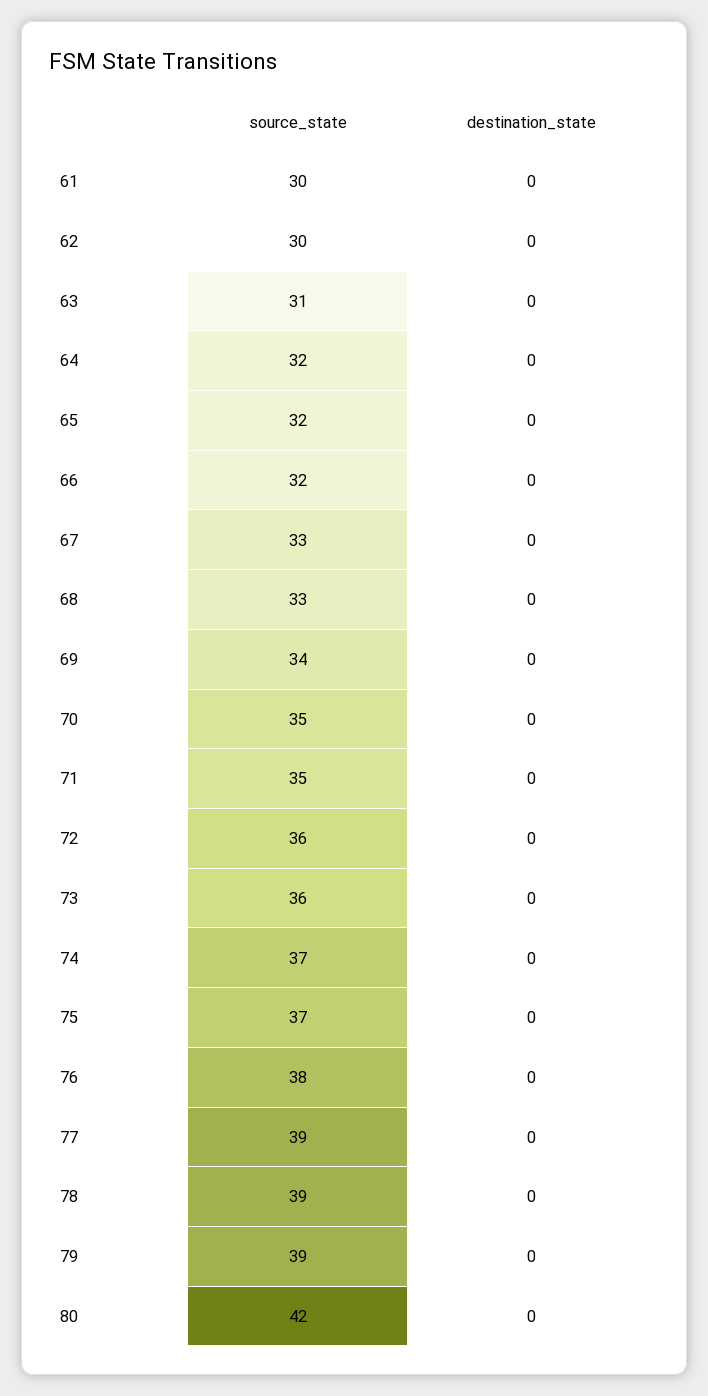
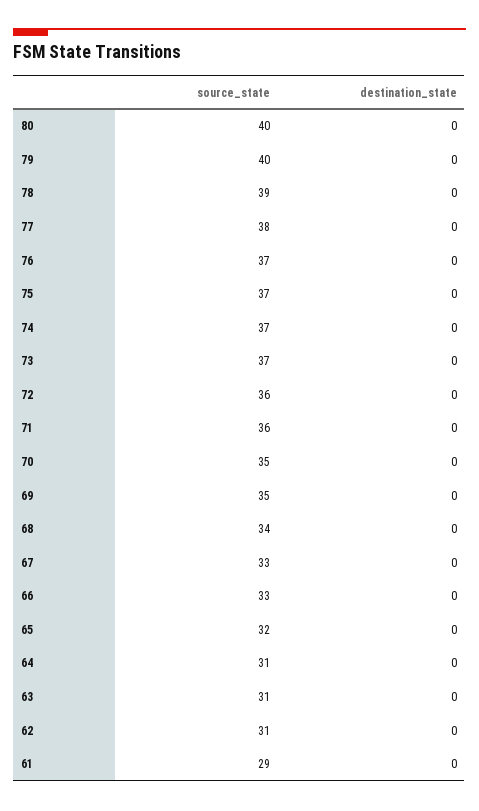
source_state, 61: 30 -> 29
source_state, 62: 30 -> 31
source_state, 64: 32 -> 31
source_state, 66: 32 -> 33
source_state, 68: 33 -> 34
source_state, 69: 34 -> 35
source_state, 71: 35 -> 36
source_state, 73: 36 -> 37
source_state, 76: 38 -> 37
source_state, 77: 39 -> 38
source_state, 79: 39 -> 40
source_state, 80: 42 -> 40

